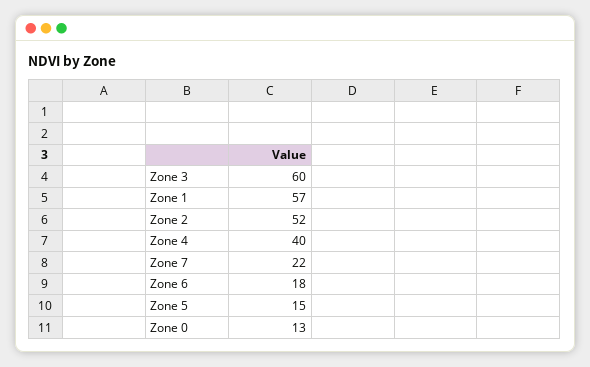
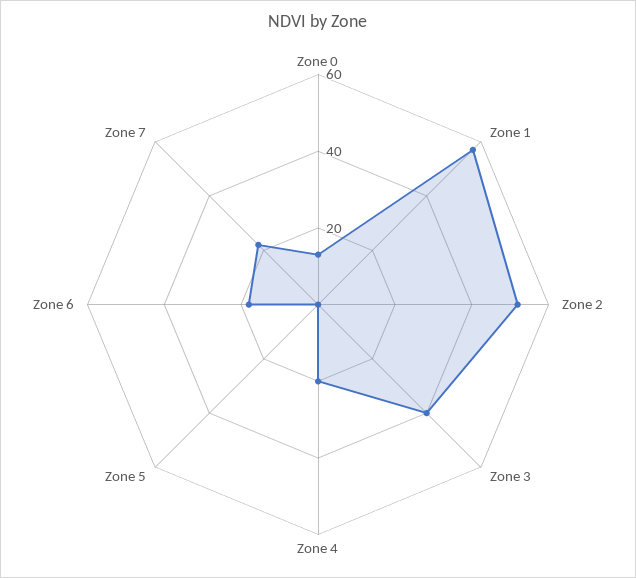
Zone 3: 60 -> 40
Zone 4: 40 -> 20
Zone 5: 15 -> 0

